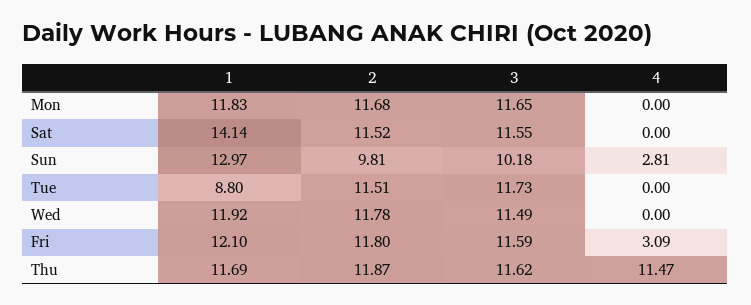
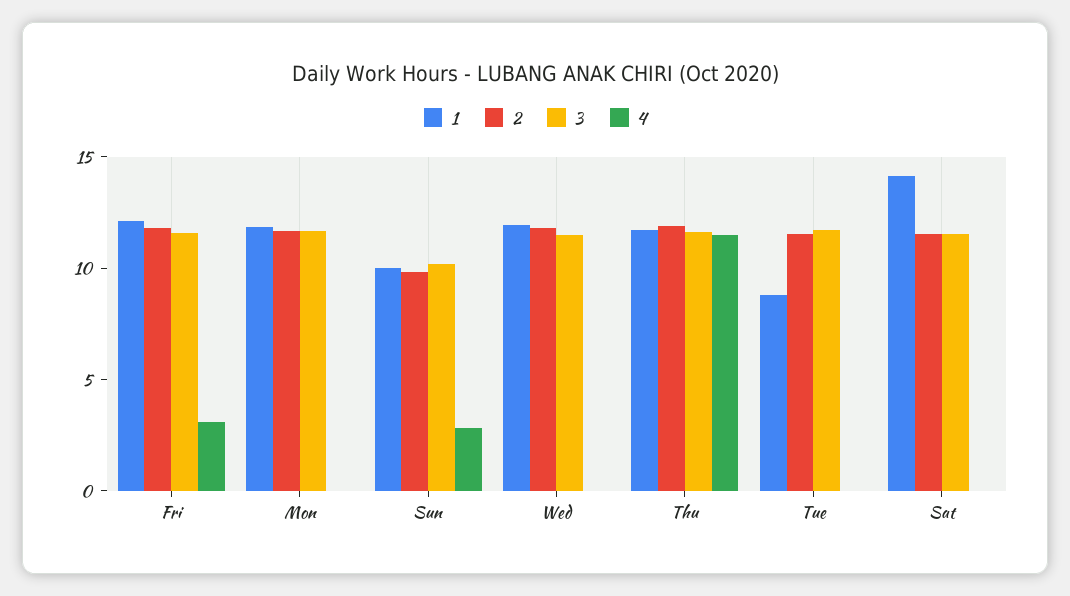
1, Sun: 12.97 -> 10

